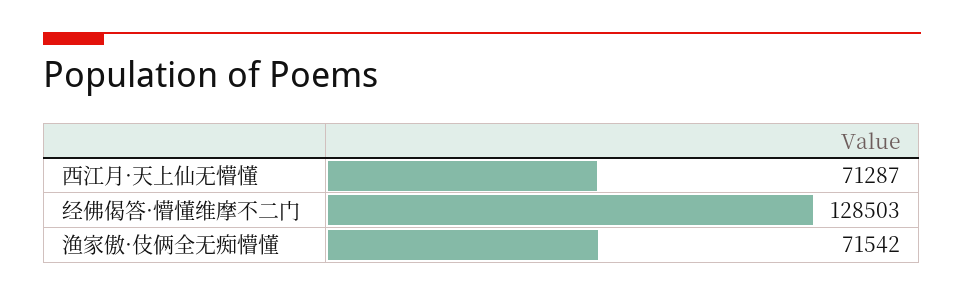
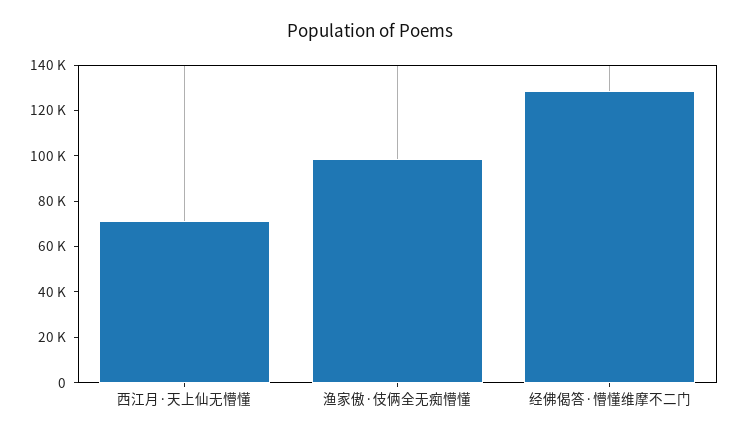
渔家傲·伎俩全无痴懵懂: 71542 -> 100000

